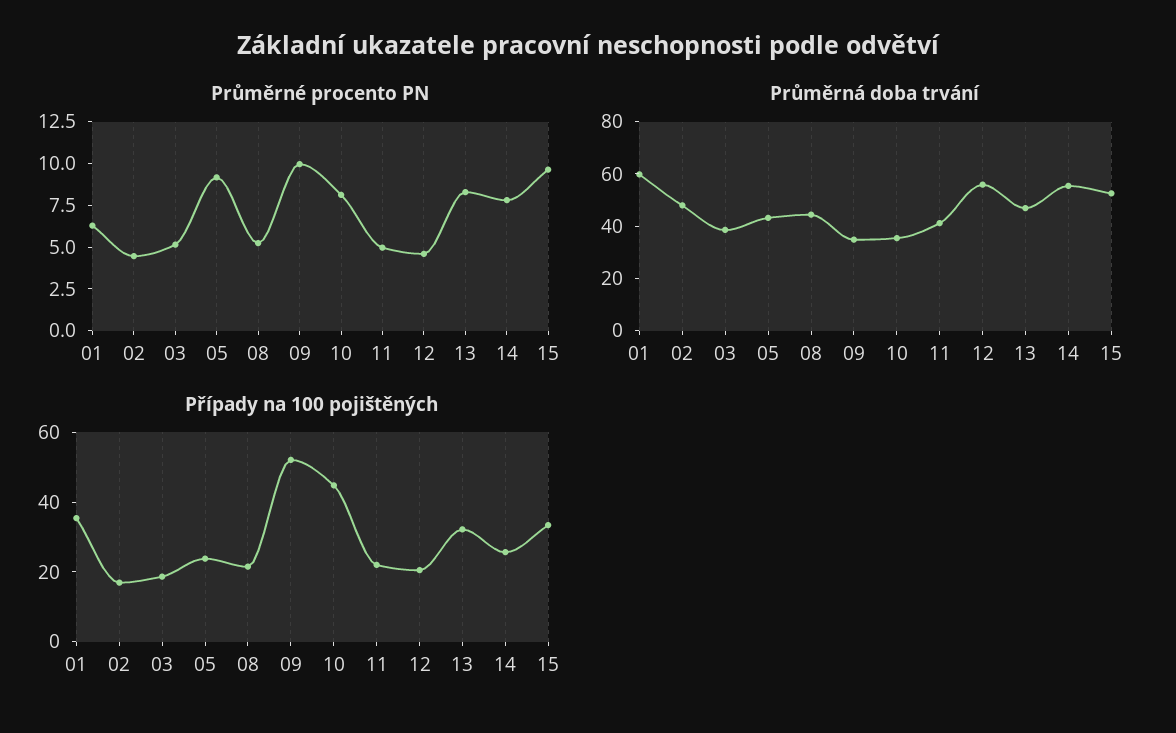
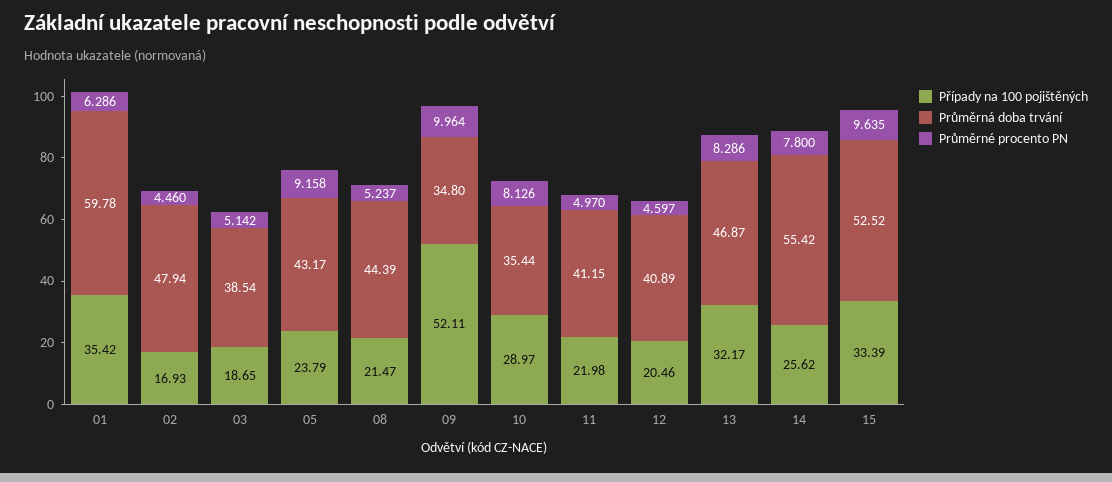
Průměrná doba trvání, 12: 55 -> 40.89
Případy na 100 pojištěných, 10: 45 -> 28.97

